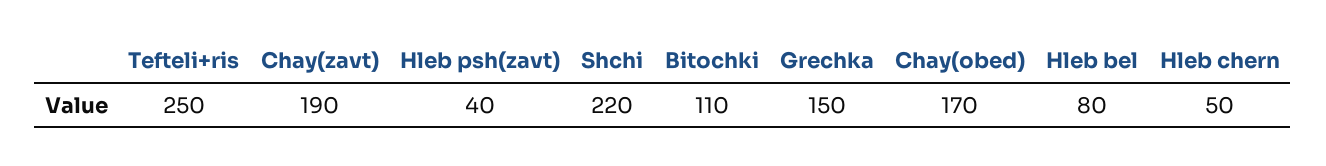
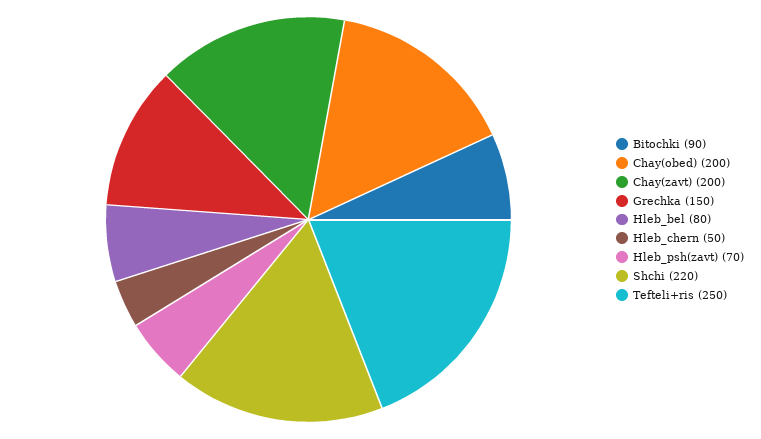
Chay(zavt): 190 -> 200
Hleb psh(zavt): 40 -> 70
Bitochki: 110 -> 90
Chay(obed): 170 -> 200

